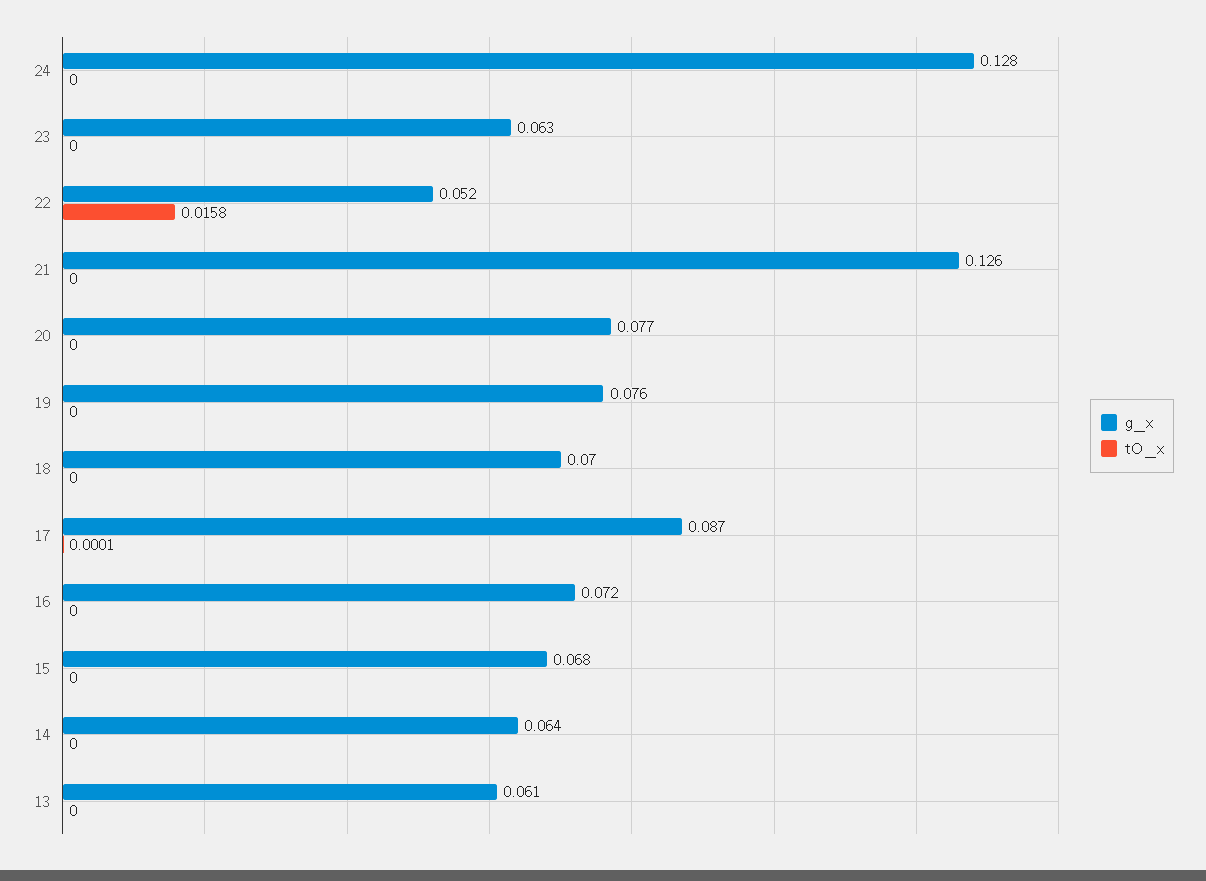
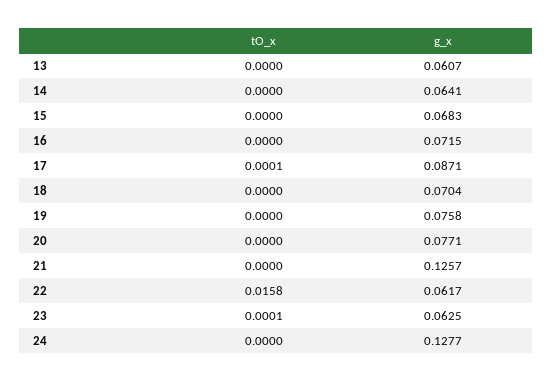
tO_x, 23: 0 -> 0.0001
g_x, 22: 0.052 -> 0.0617

